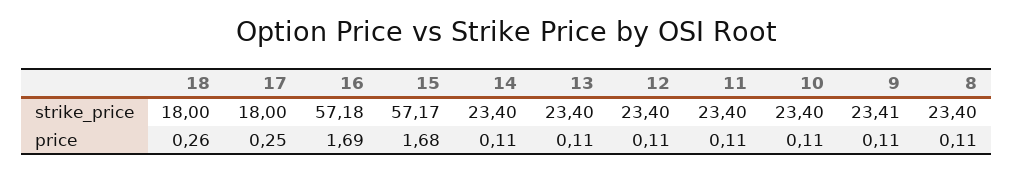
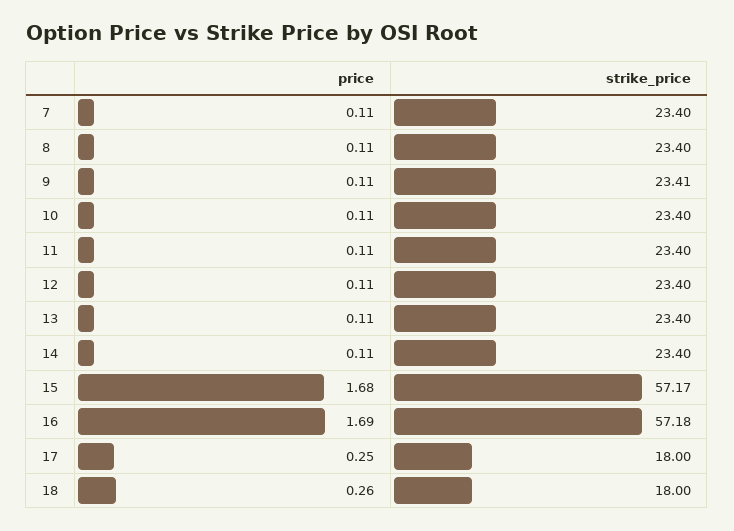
7, price: none -> 0.11
7, strike_price: none -> 23.4

